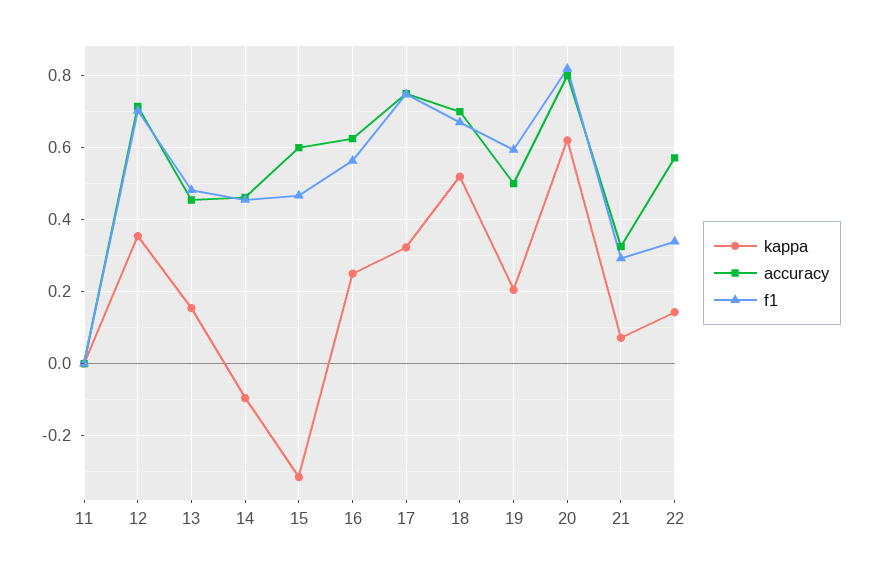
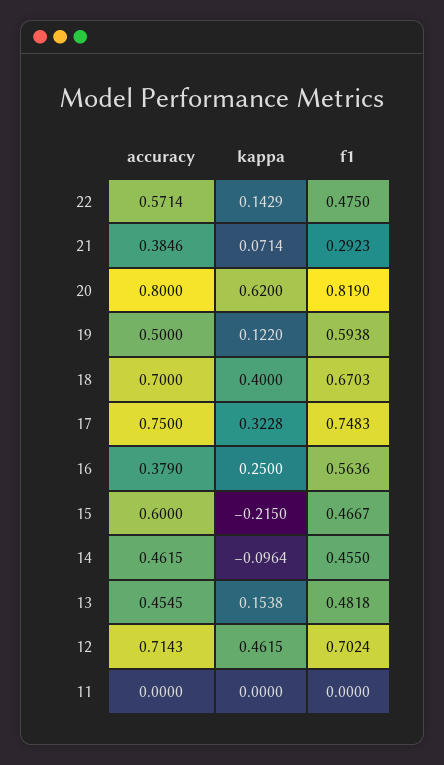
kappa, 12: 0.36 -> 0.4615
kappa, 15: -0.32 -> -0.215
accuracy, 16: 0.62 -> 0.379
kappa, 18: 0.52 -> 0.4
kappa, 19: 0.2 -> 0.122
accuracy, 21: 0.32 -> 0.3846
f1, 22: 0.34 -> 0.475

